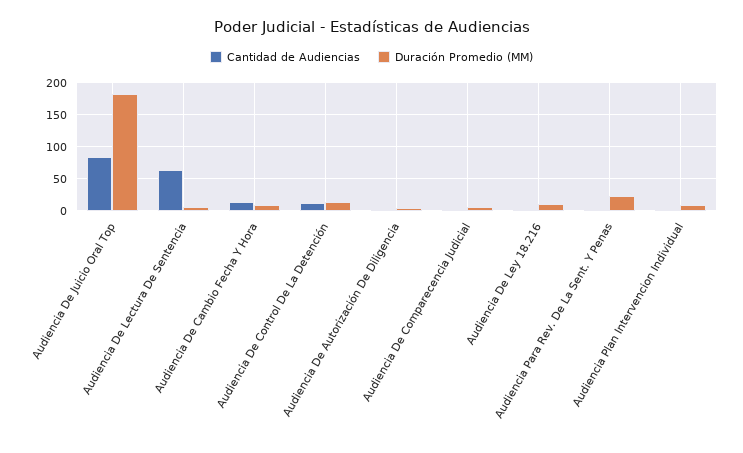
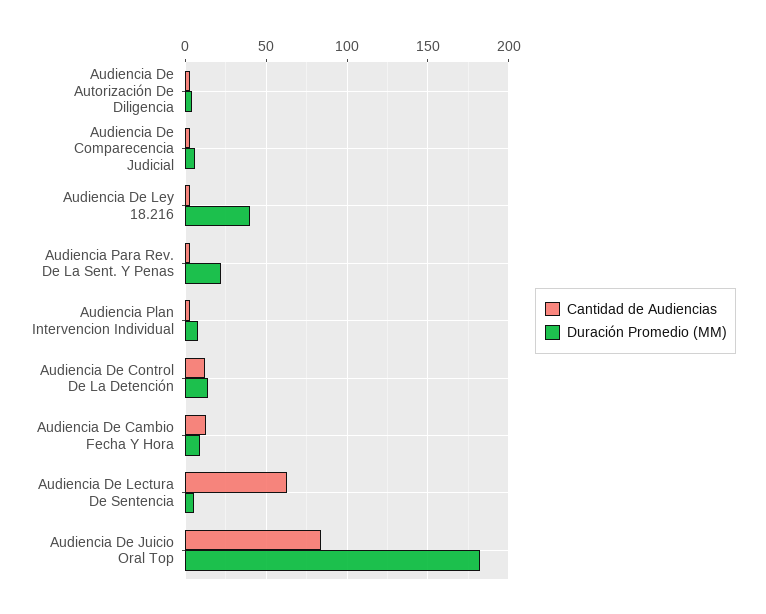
Duración Promedio (MM), Audiencia De Ley 18.216: 10 -> 40

